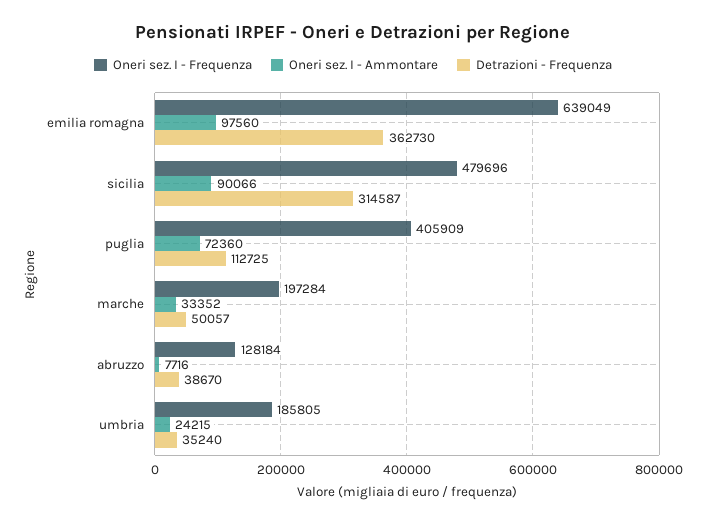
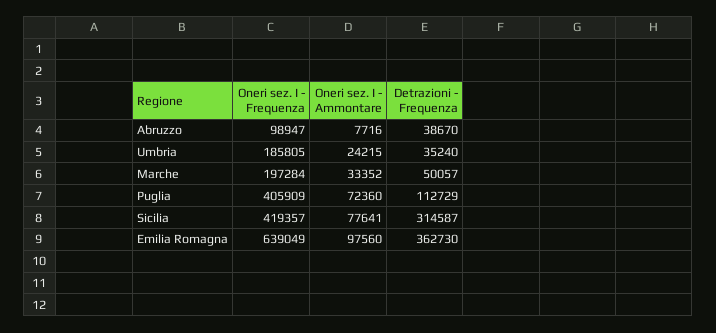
Oneri sez. I - Frequenza, sicilia: 479696 -> 419357
Oneri sez. I - Ammontare, sicilia: 90066 -> 77641
Detrazioni - Frequenza, puglia: 112725 -> 112729
Oneri sez. I - Frequenza, abruzzo: 128184 -> 98947

